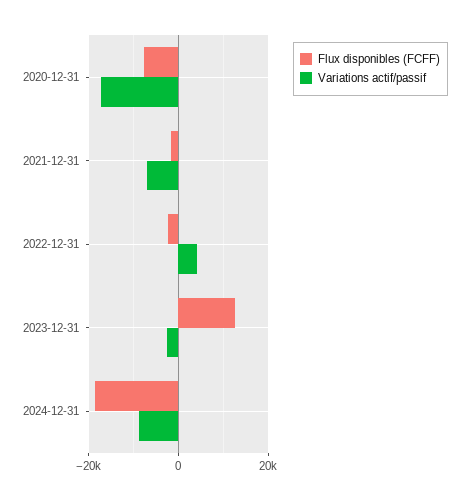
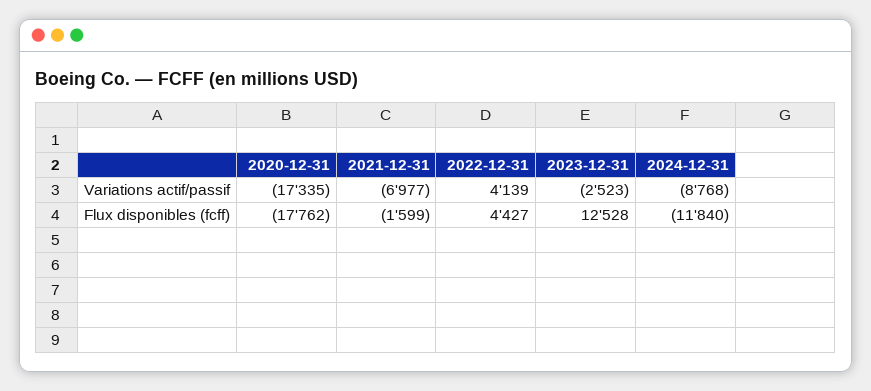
Flux disponibles (FCFF), 2020-12-31: -8000 -> -17762
Flux disponibles (FCFF), 2022-12-31: -2000 -> 4427
Flux disponibles (FCFF), 2024-12-31: -18000 -> -11840

